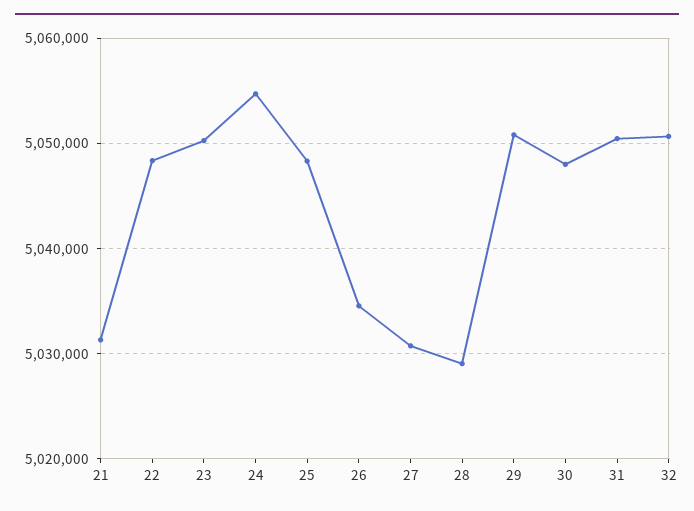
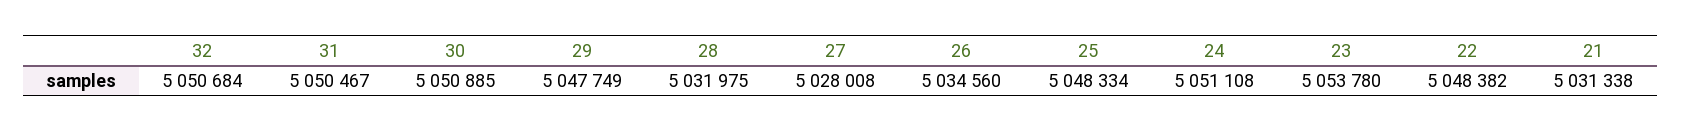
23: 5050000 -> 5053780
24: 5055000 -> 5051108
27: 5031000 -> 5028008
28: 5029000 -> 5031975
29: 5051000 -> 5047749
30: 5048000 -> 5050885

